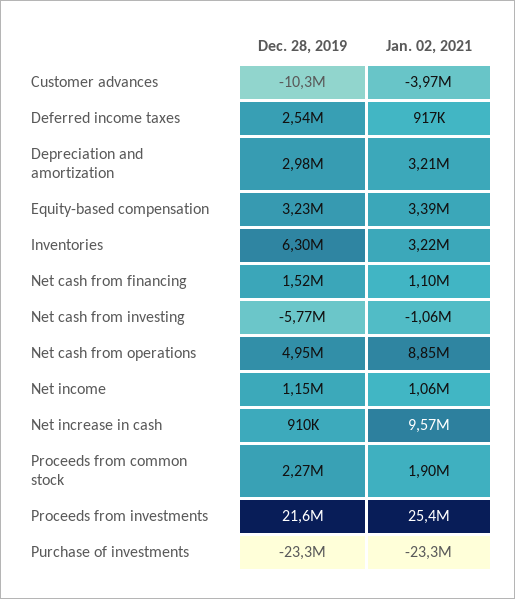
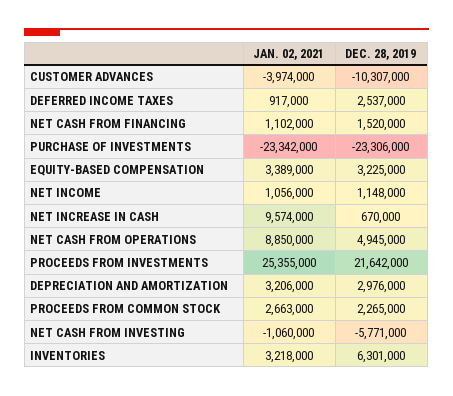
Dec. 28, 2019, Net increase in cash: 910000 -> 670000
Jan. 02, 2021, Proceeds from common stock: 1900000 -> 2663000

